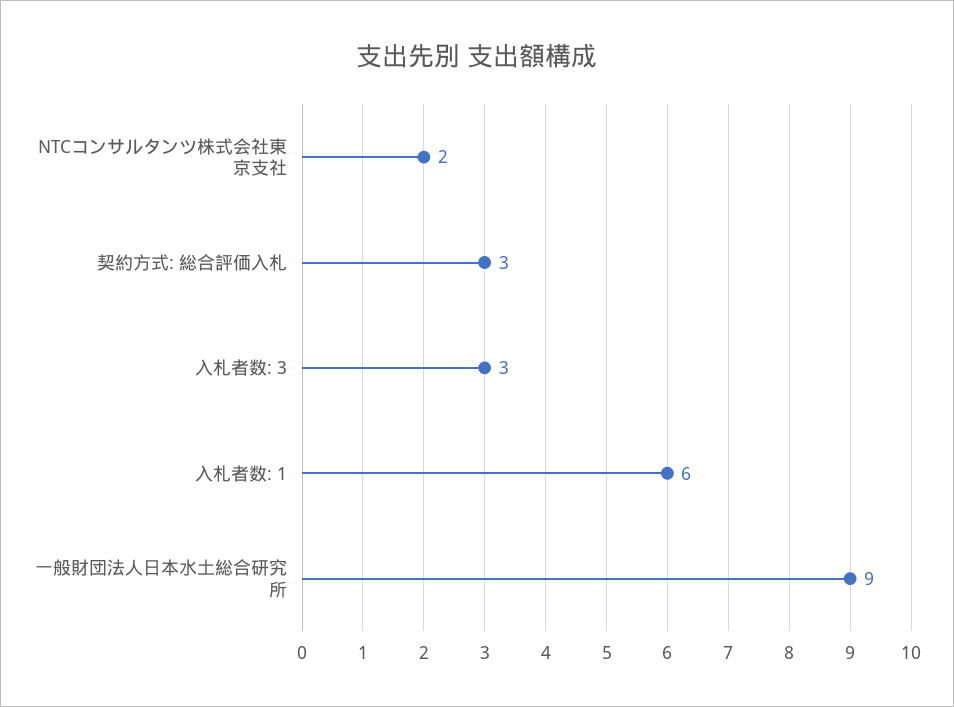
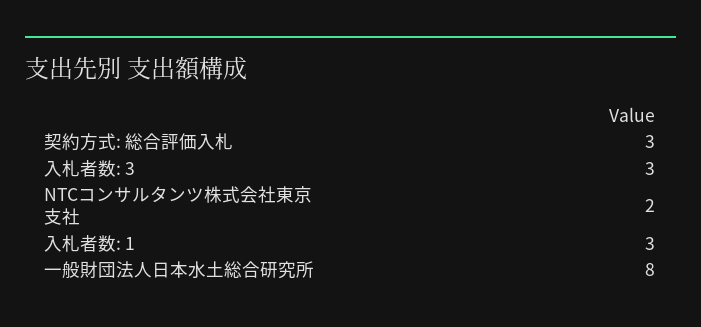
入札者数: 1: 6 -> 3
一般財団法人日本水土総合研究所: 9 -> 8

